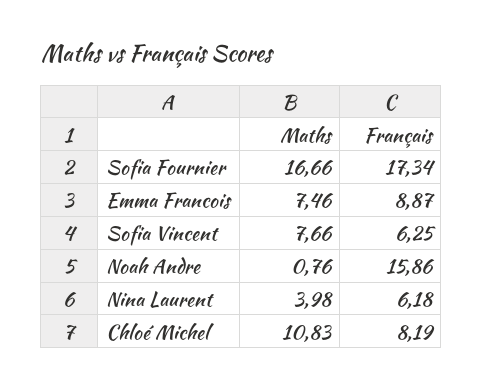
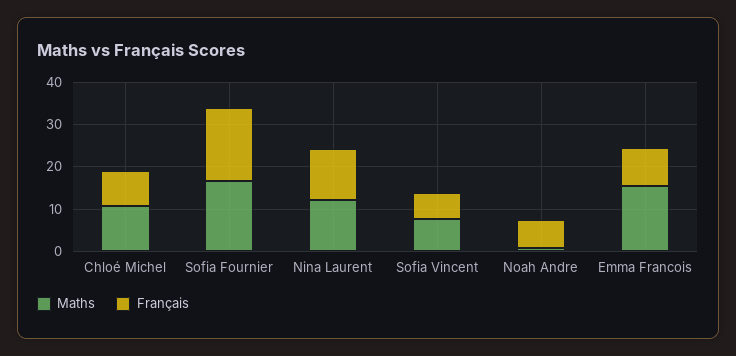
Maths, Emma Francois: 7.46 -> 16
Français, Noah Andre: 15.86 -> 6
Maths, Nina Laurent: 3.98 -> 12
Français, Nina Laurent: 6.18 -> 12

